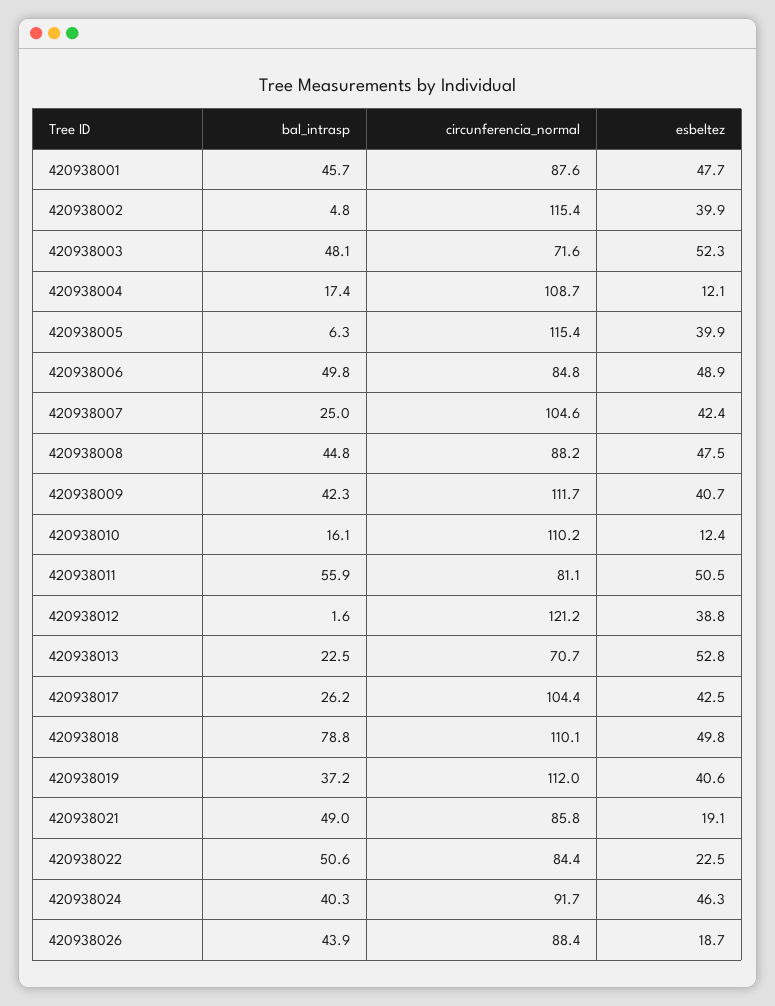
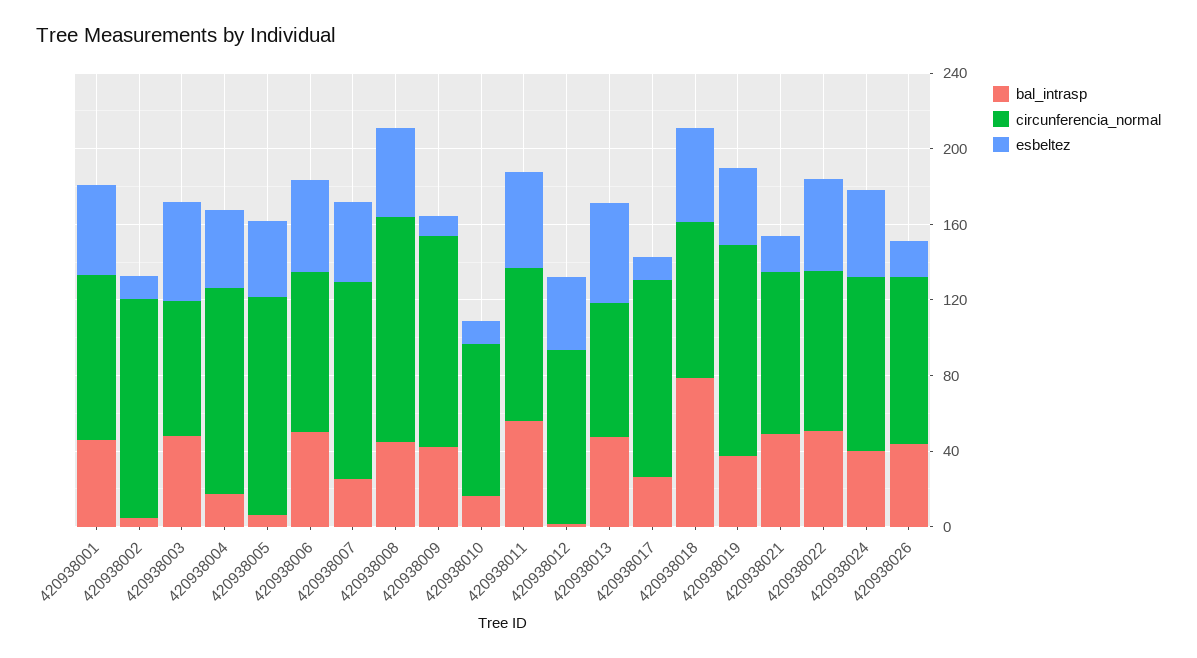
esbeltez, 420938002: 39.9 -> 10
esbeltez, 420938004: 12.1 -> 40
circunferencia_normal, 420938008: 88.2 -> 120
esbeltez, 420938009: 40.7 -> 10
circunferencia_normal, 420938010: 110.2 -> 80
circunferencia_normal, 420938012: 121.2 -> 90
bal_intrasp, 420938013: 22.5 -> 50
esbeltez, 420938017: 42.5 -> 10
circunferencia_normal, 420938018: 110.1 -> 80
esbeltez, 420938022: 22.5 -> 50

